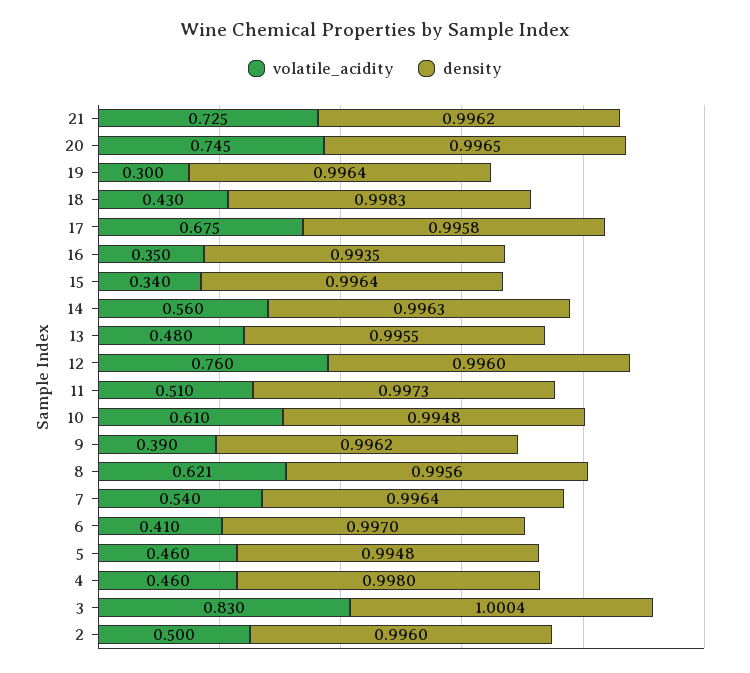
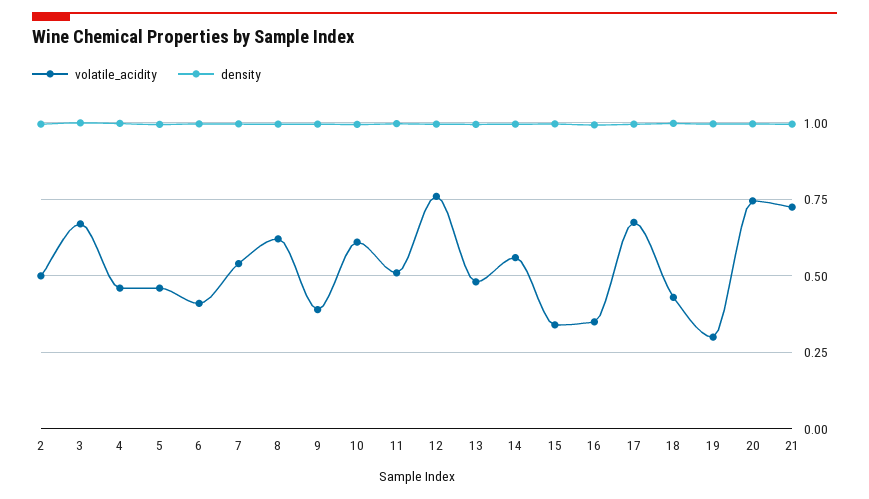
volatile_acidity, 3: 0.83 -> 0.675

